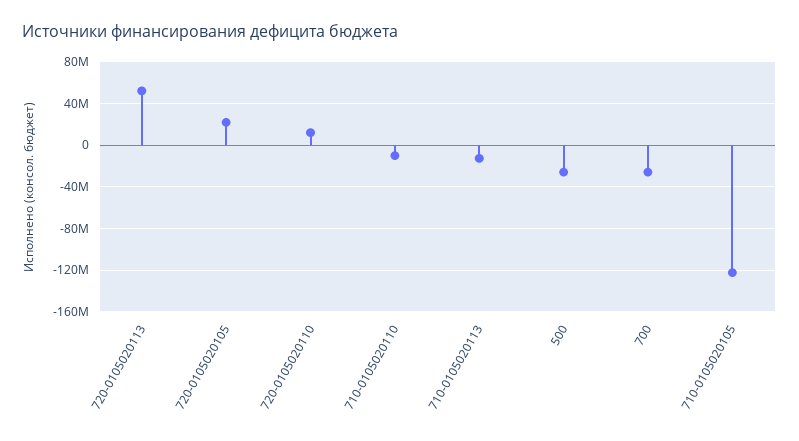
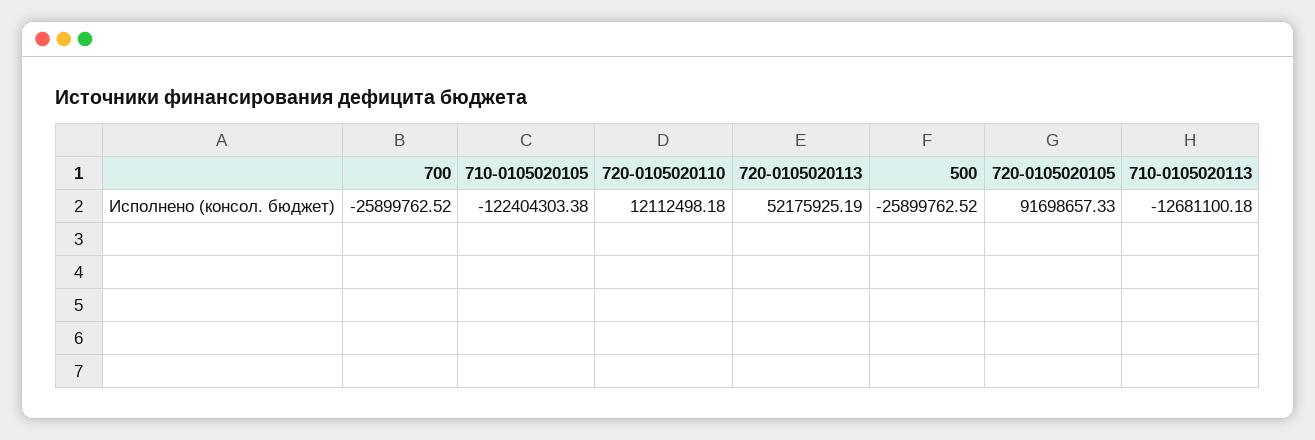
720-0105020105: 20000000 -> 91698657.33
710-0105020110: -10000000 -> none

